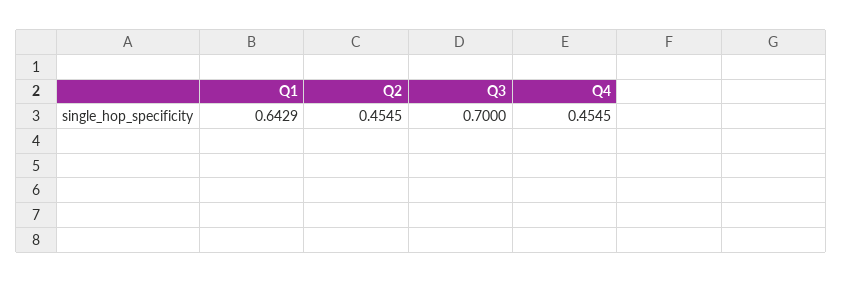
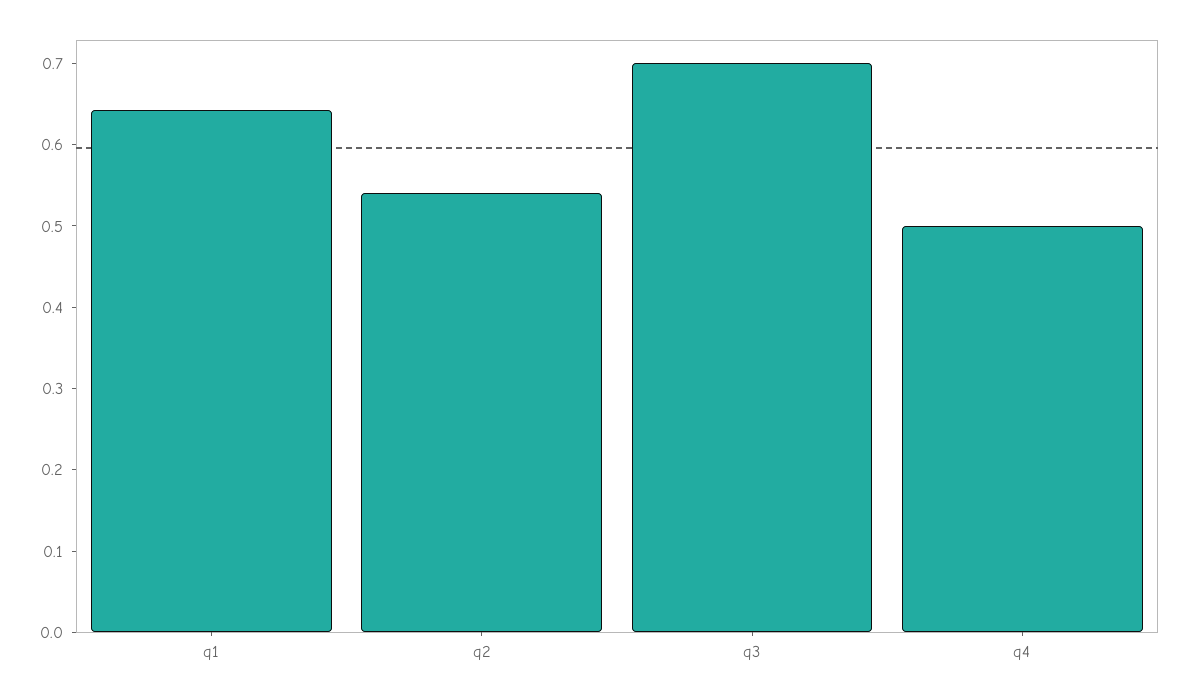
Q2: 0.4545 -> 0.54
Q4: 0.4545 -> 0.5

